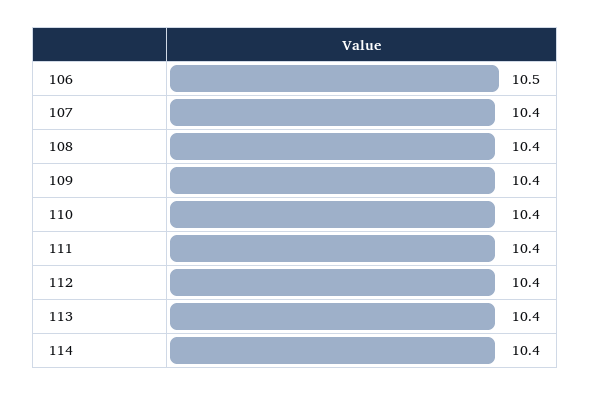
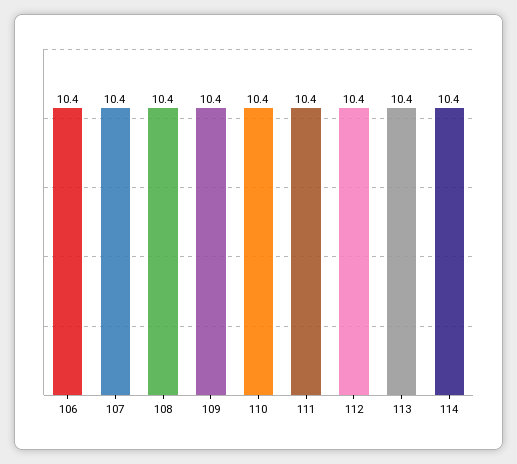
106: 10.5 -> 10.4

